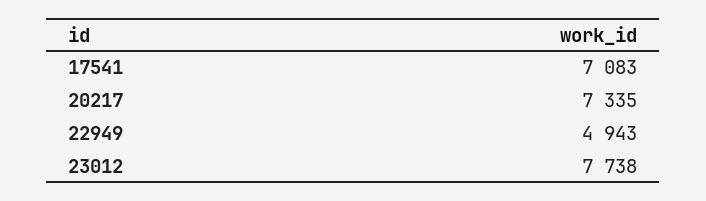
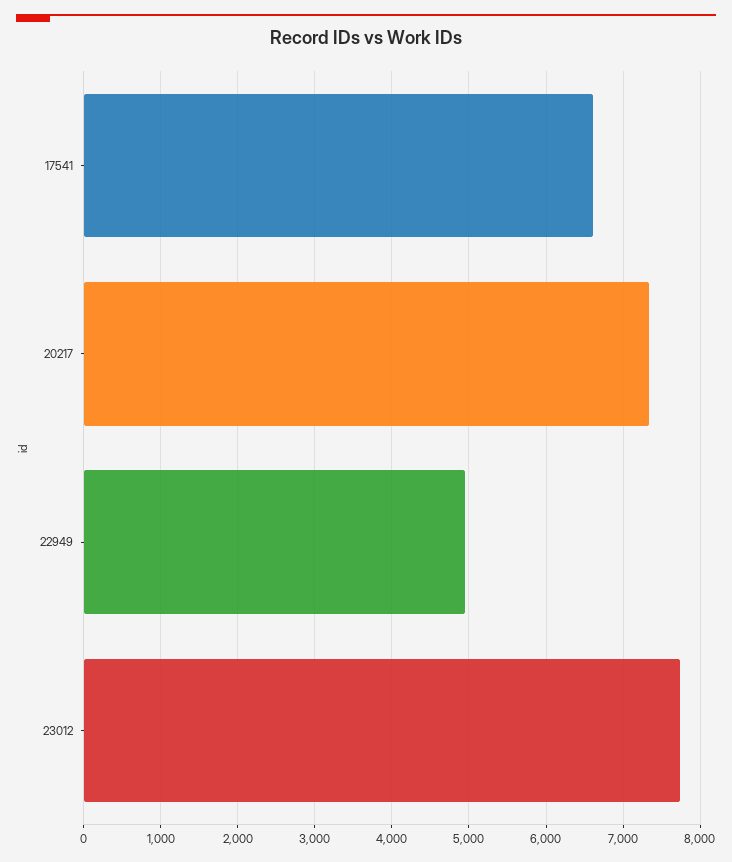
17541: 7083 -> 6600

